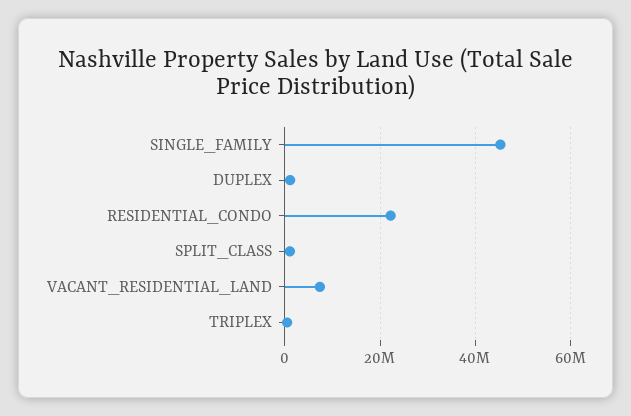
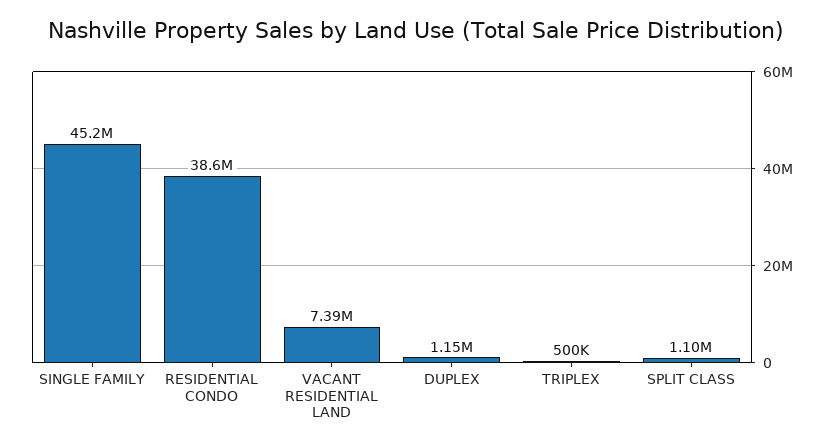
RESIDENTIAL_CONDO: 22000000 -> 38600000

